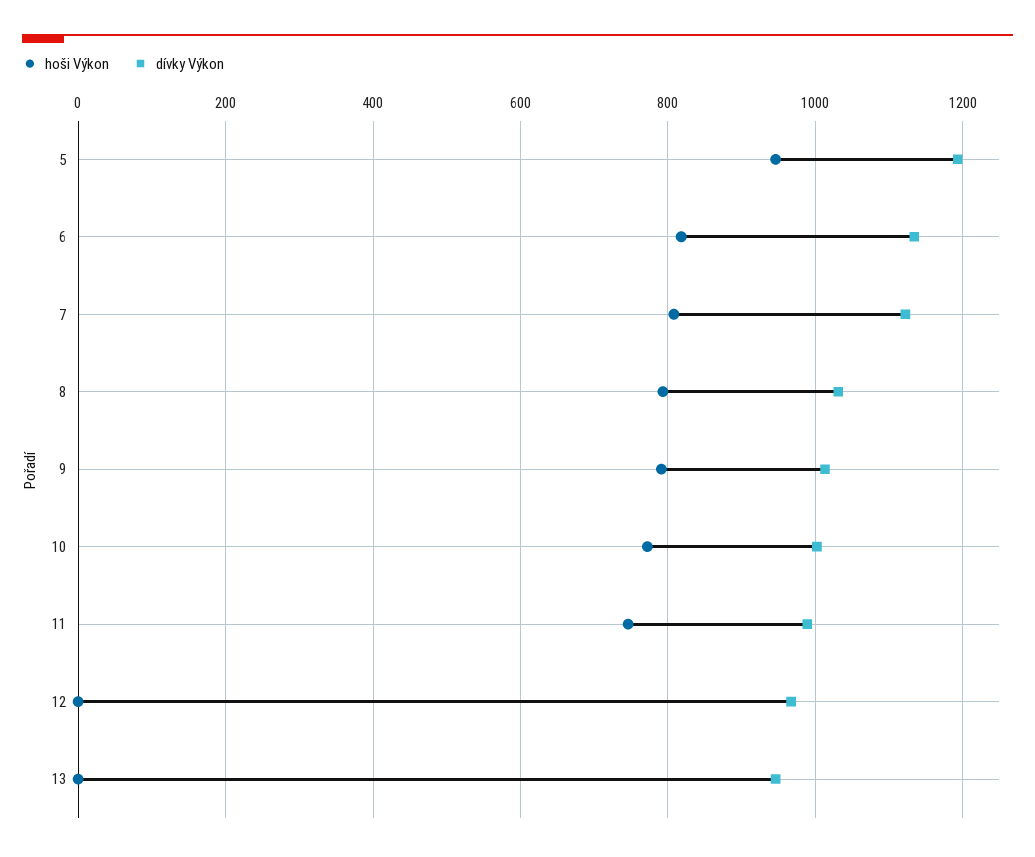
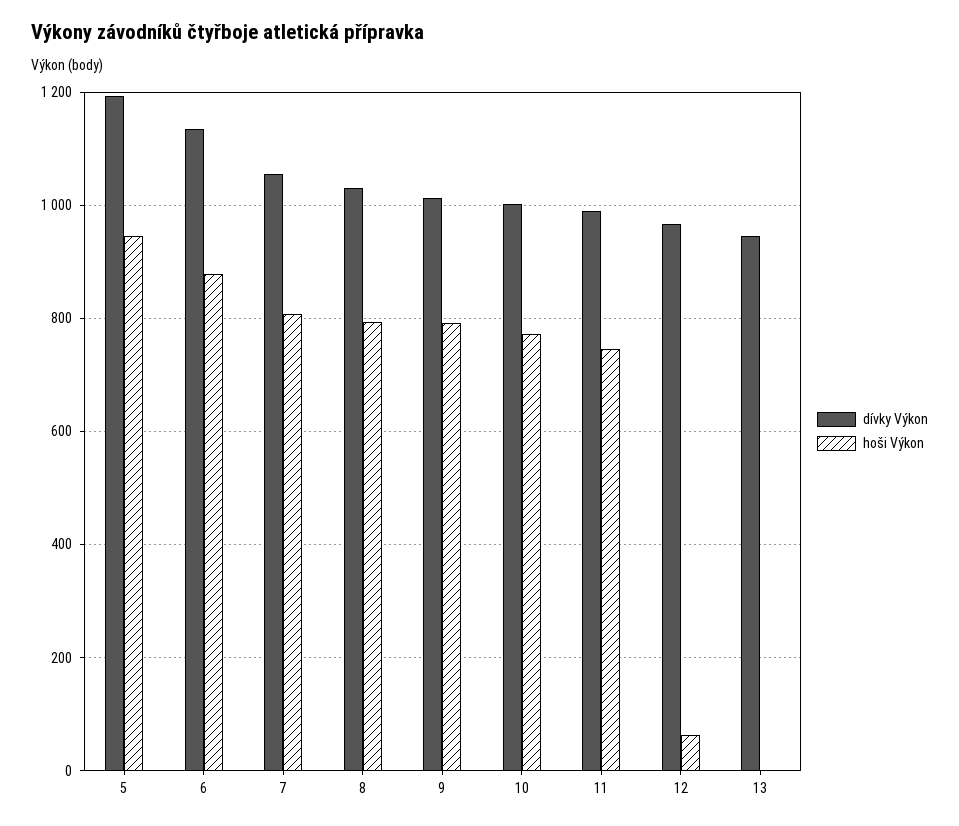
hoši Výkon, 6: 820 -> 880
dívky Výkon, 7: 1120 -> 1060
hoši Výkon, 12: 0 -> 60

